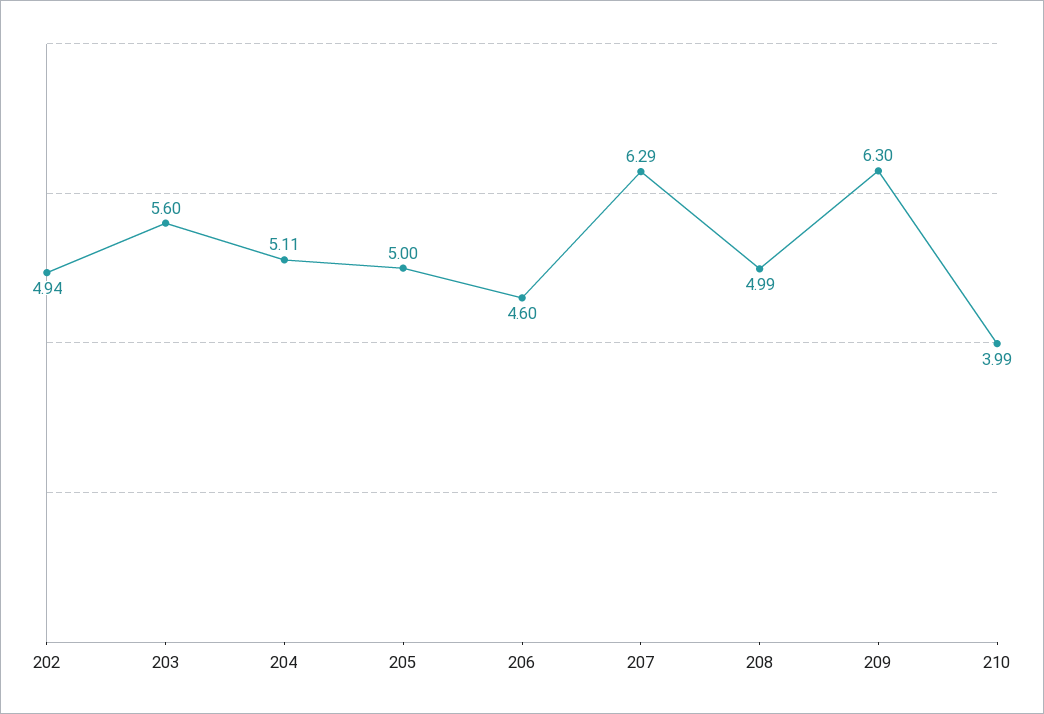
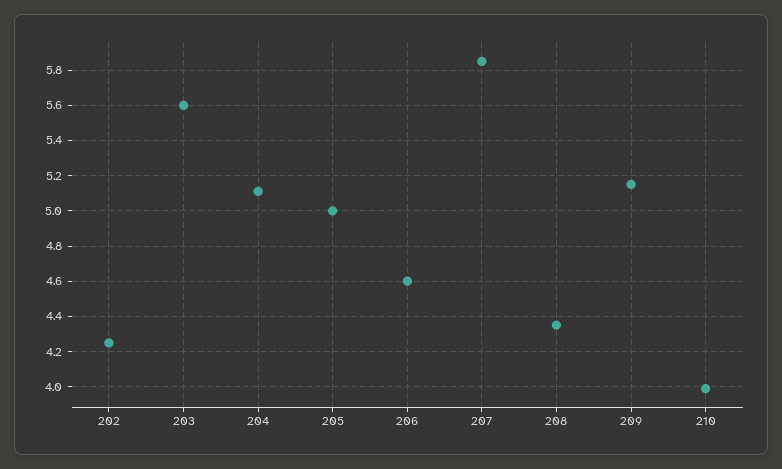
202: 4.94 -> 4.25
207: 6.29 -> 5.85
208: 4.99 -> 4.35
209: 6.3 -> 5.15

